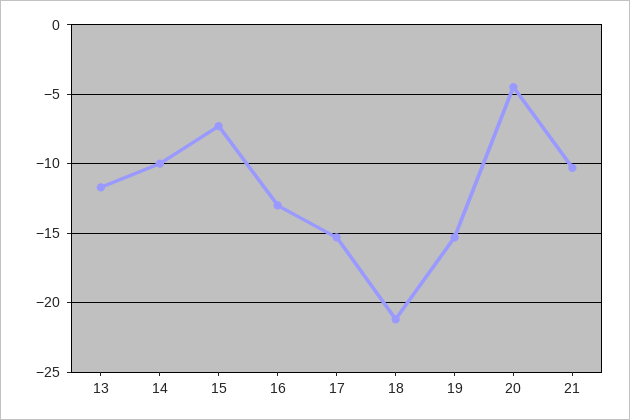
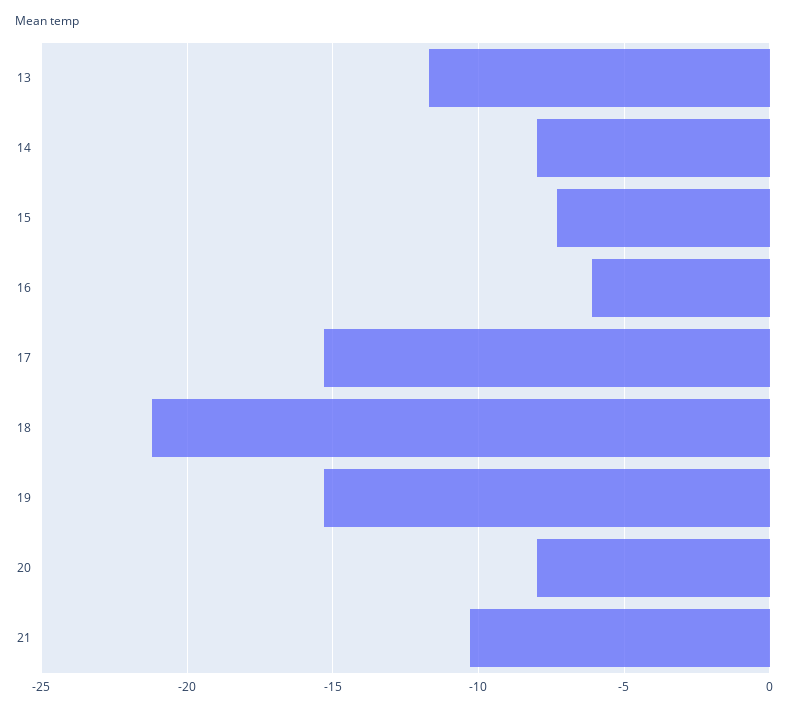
14: -10 -> -8
16: -13 -> -6
20: -4.5 -> -8

